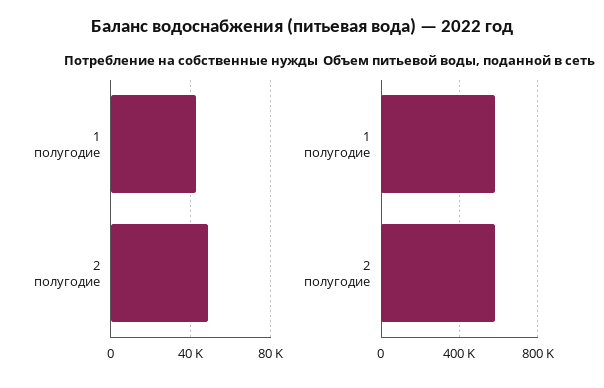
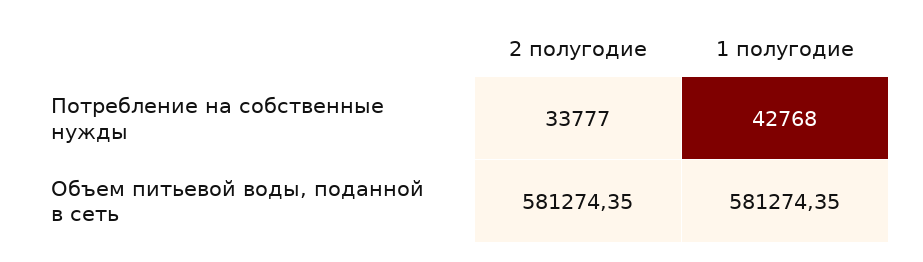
Потребление на собственные нужды, 2 полугодие: 50000 -> 33777

